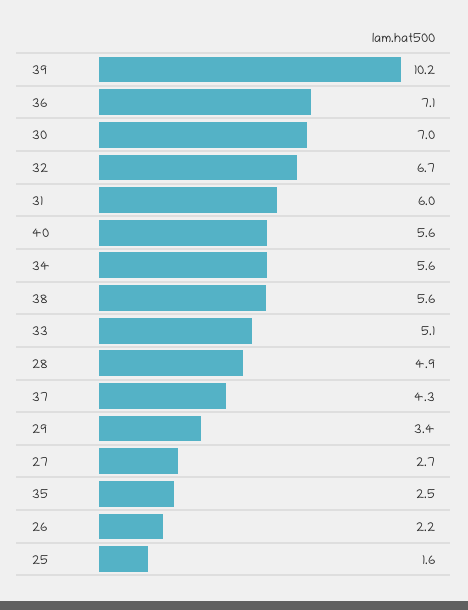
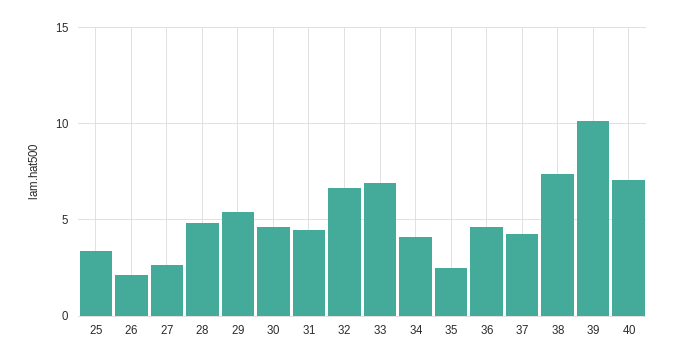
36: 7.1 -> 4.5
30: 7 -> 4.5
31: 6 -> 4.5
40: 5.6 -> 7
34: 5.6 -> 4
38: 5.6 -> 7.5
33: 5.1 -> 7
29: 3.4 -> 5.5
25: 1.6 -> 3.5

